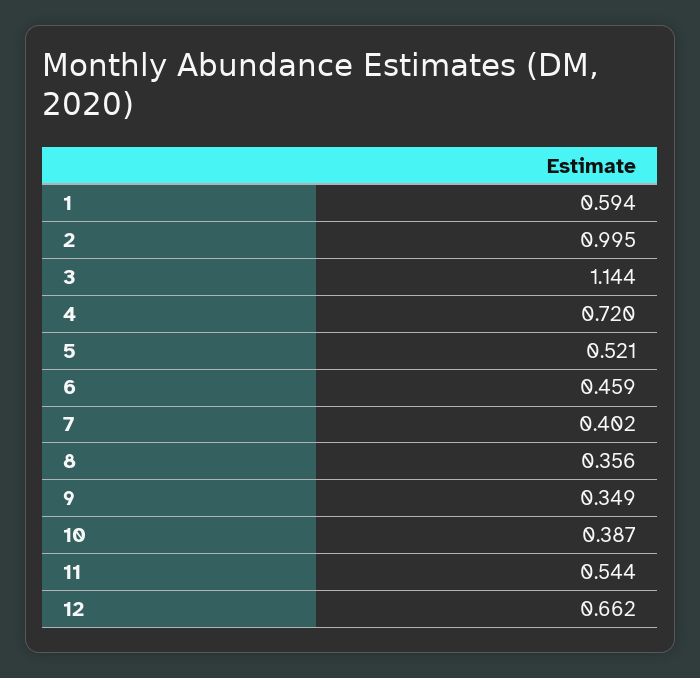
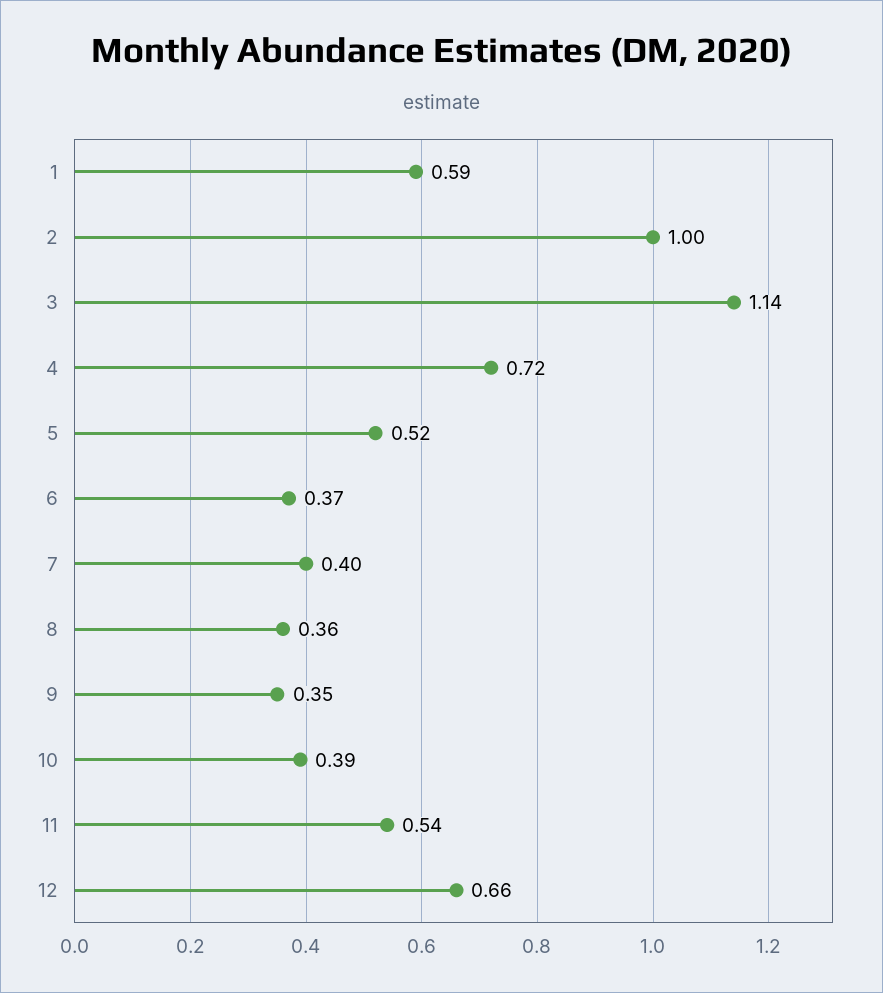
6: 0.459 -> 0.37

